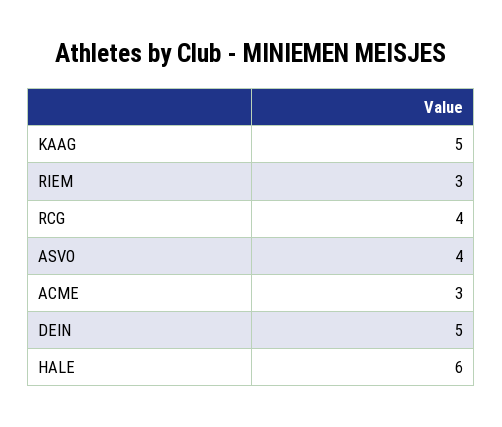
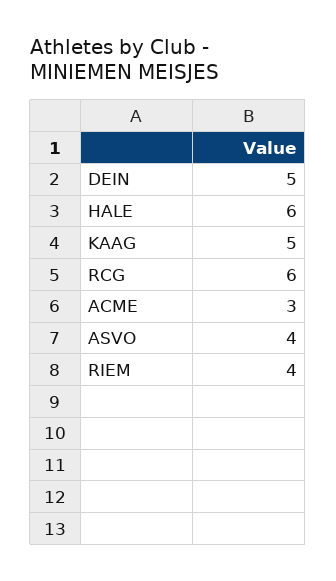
RIEM: 3 -> 4
RCG: 4 -> 6

